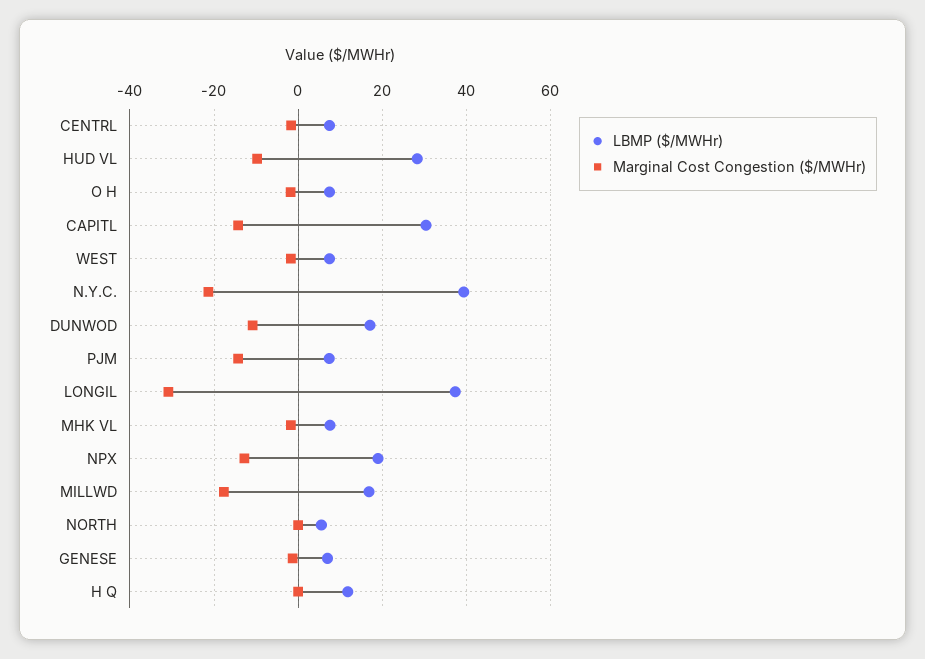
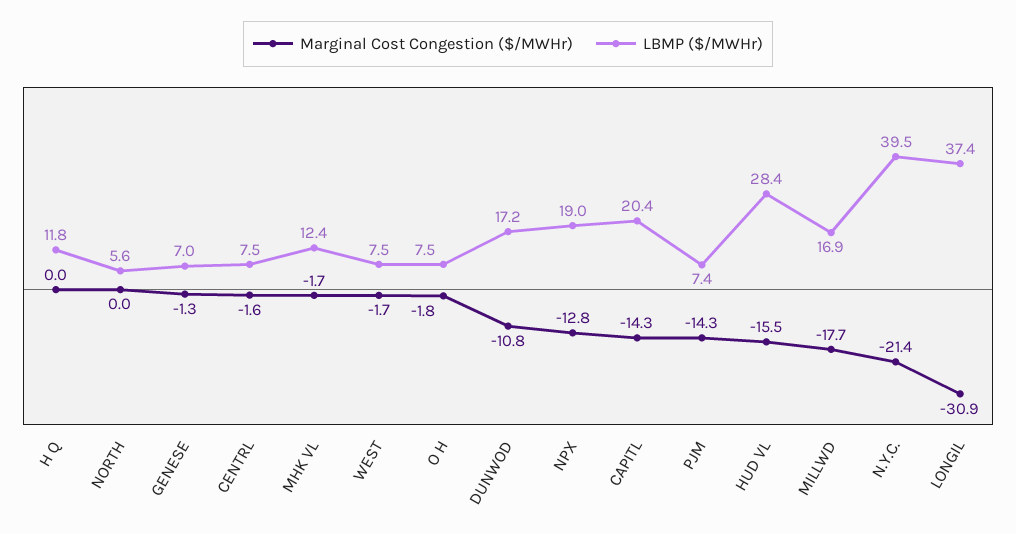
Marginal Cost Congestion ($/MWHr), HUD VL: -10 -> -15.5
LBMP ($/MWHr), CAPITL: 30 -> 20.4
LBMP ($/MWHr), MHK VL: 8 -> 12.4

